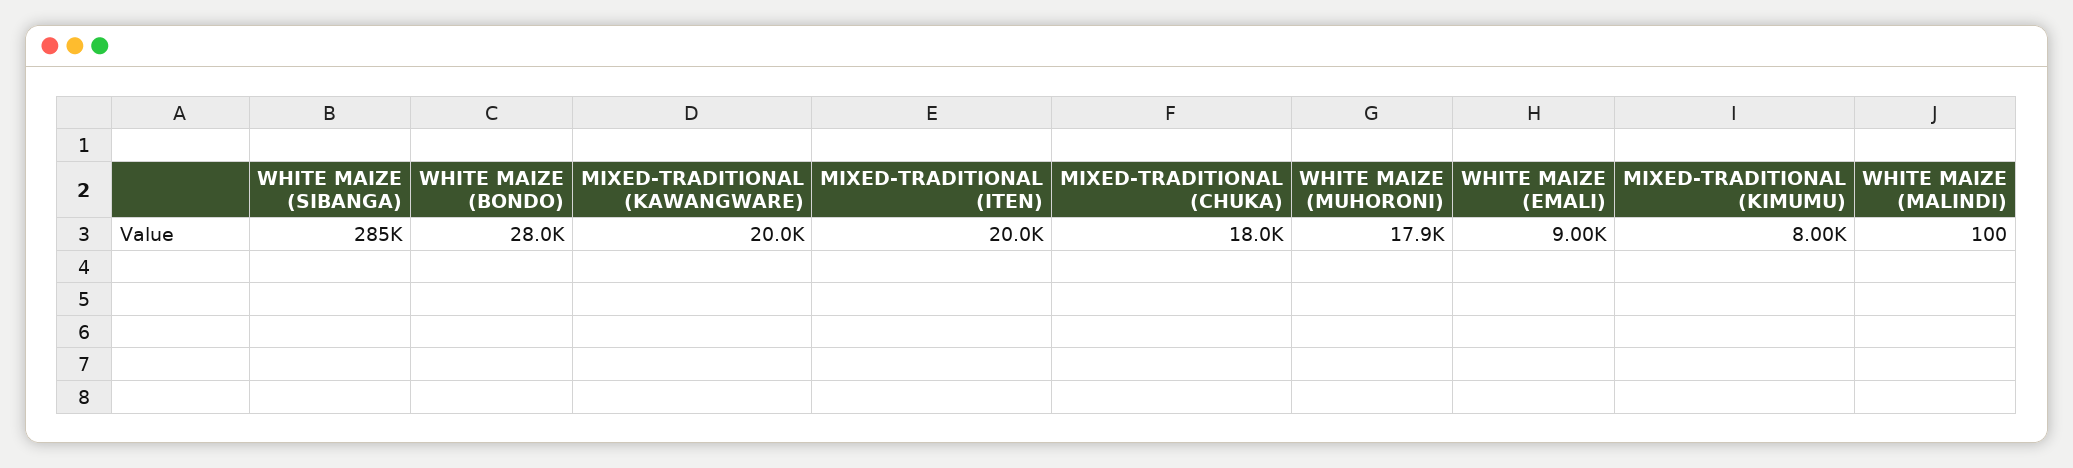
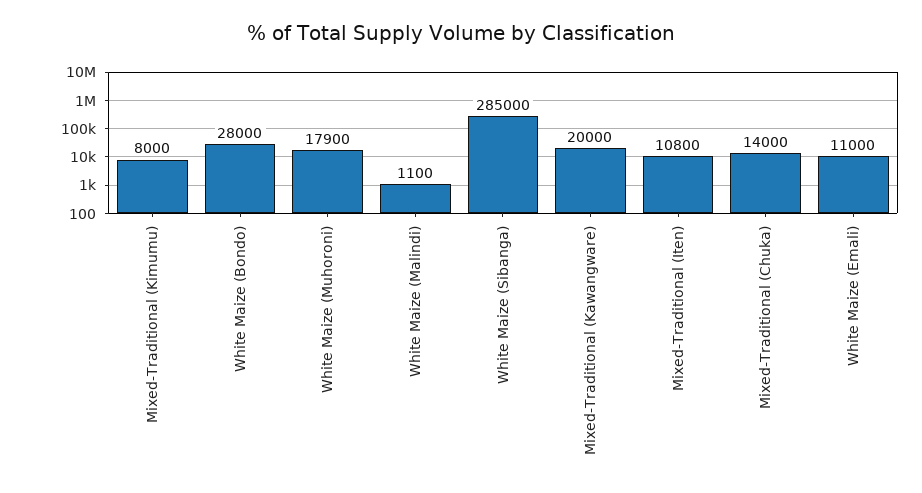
MIXED-TRADITIONAL (ITEN): 20000 -> 10800
MIXED-TRADITIONAL (CHUKA): 18000 -> 14000
WHITE MAIZE (EMALI): 9000 -> 11000
WHITE MAIZE (MALINDI): 100 -> 1100

